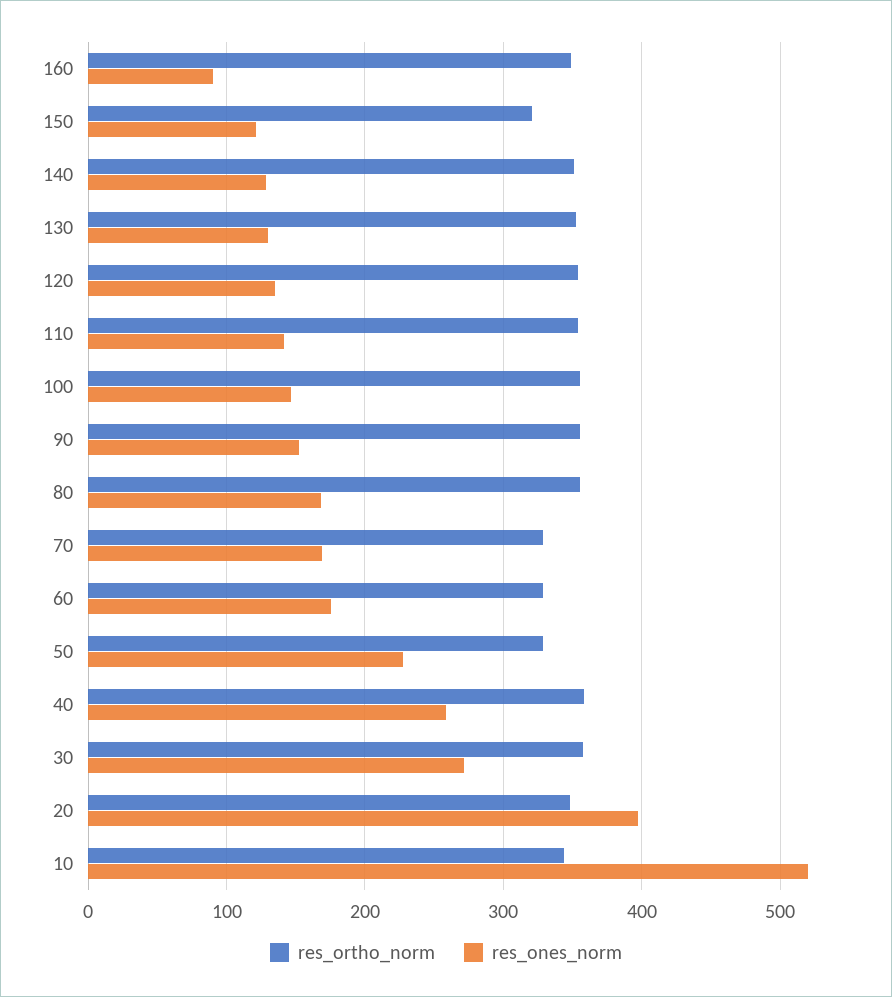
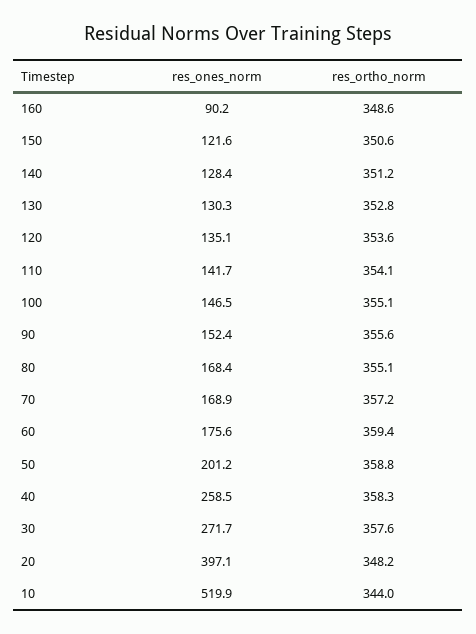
res_ortho_norm, 150: 320 -> 350.6
res_ortho_norm, 70: 330 -> 357.2
res_ortho_norm, 60: 330 -> 359.4
res_ortho_norm, 50: 330 -> 358.8
res_ones_norm, 50: 230 -> 201.2

